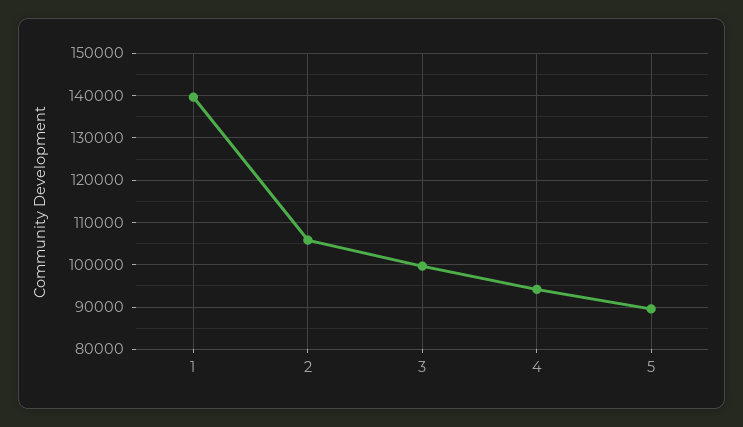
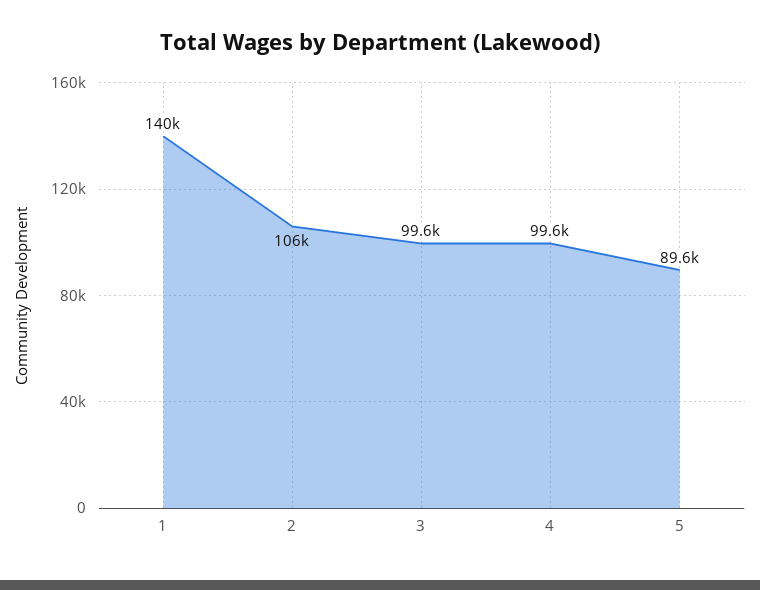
4: 94000 -> 99600

